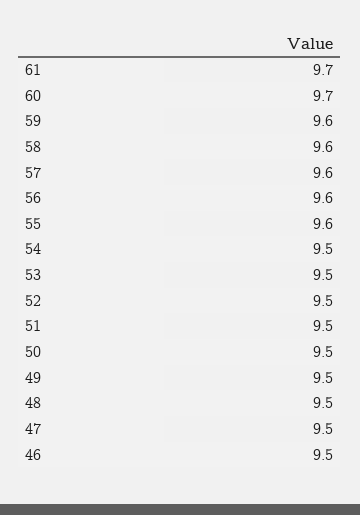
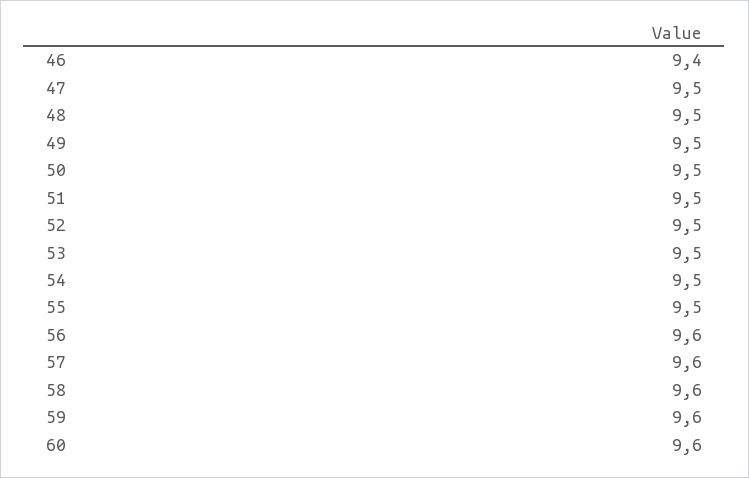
61: 9.7 -> none
60: 9.7 -> 9.6
55: 9.6 -> 9.5
46: 9.5 -> 9.4

